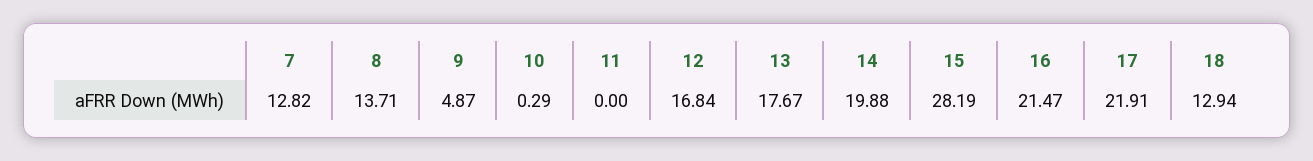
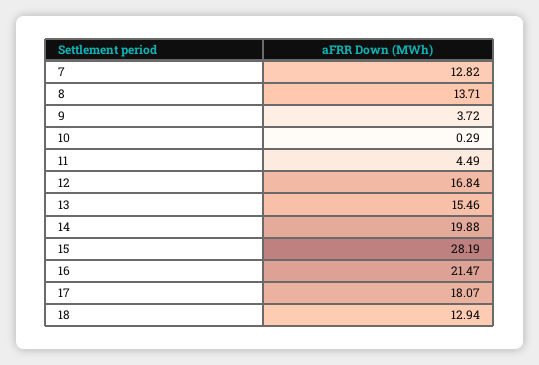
9: 4.87 -> 3.72
11: 0 -> 4.49
13: 17.67 -> 15.46
17: 21.91 -> 18.07

